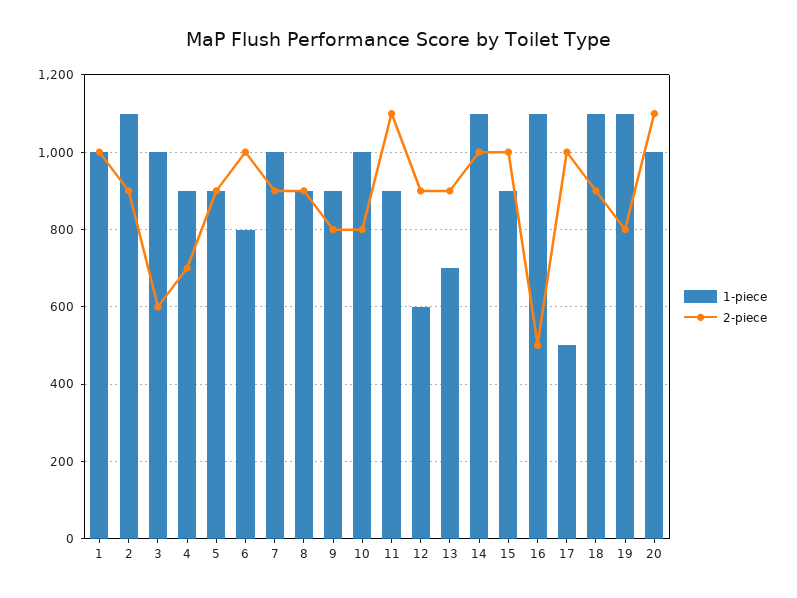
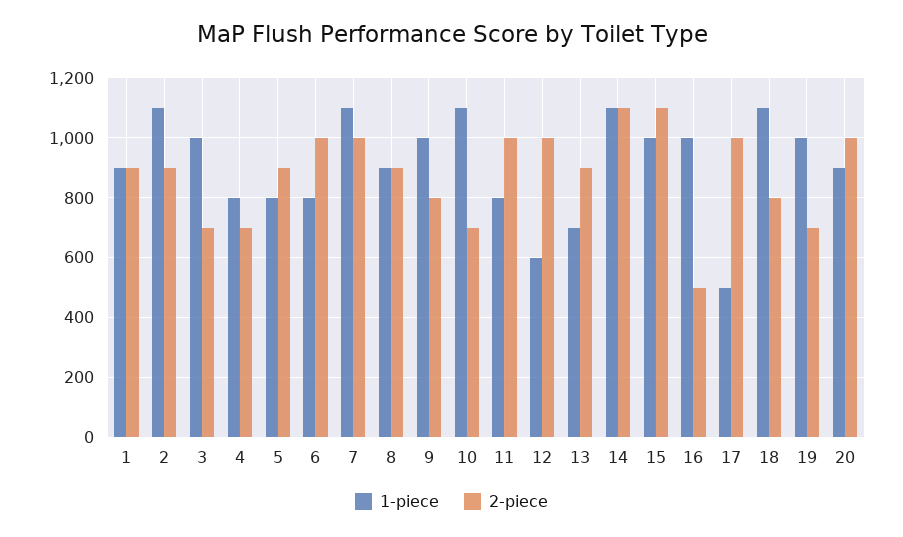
1-piece, 1: 1000 -> 900
2-piece, 1: 1000 -> 900
2-piece, 3: 600 -> 700
1-piece, 4: 900 -> 800
1-piece, 5: 900 -> 800
1-piece, 7: 1000 -> 1100
2-piece, 7: 900 -> 1000
1-piece, 9: 900 -> 1000
1-piece, 10: 1000 -> 1100
2-piece, 10: 800 -> 700
1-piece, 11: 900 -> 800
2-piece, 11: 1100 -> 1000
2-piece, 12: 900 -> 1000
2-piece, 14: 1000 -> 1100
1-piece, 15: 900 -> 1000
2-piece, 15: 1000 -> 1100
1-piece, 16: 1100 -> 1000
2-piece, 18: 900 -> 800
1-piece, 19: 1100 -> 1000
2-piece, 19: 800 -> 700
1-piece, 20: 1000 -> 900
2-piece, 20: 1100 -> 1000

